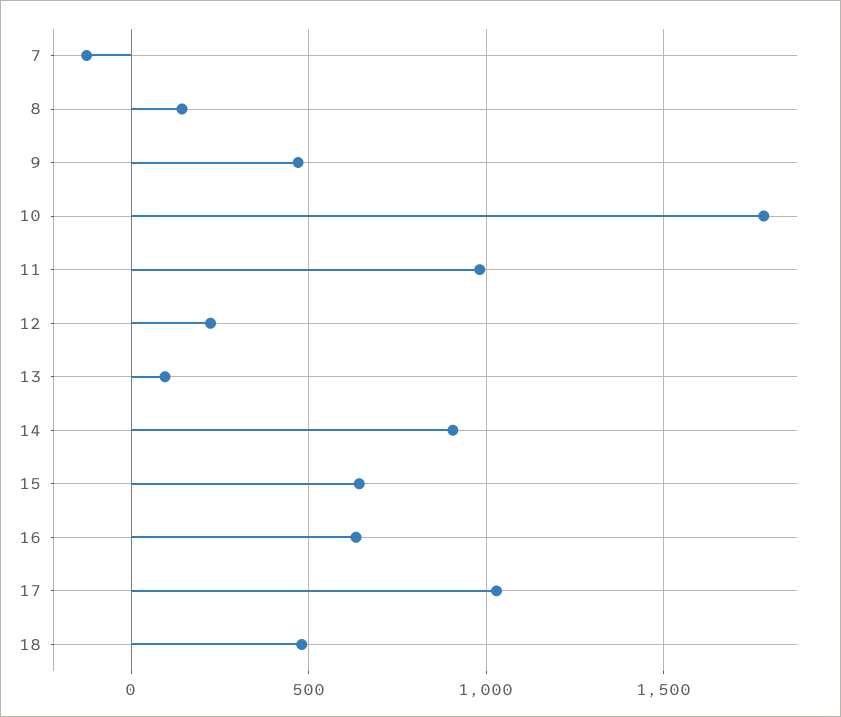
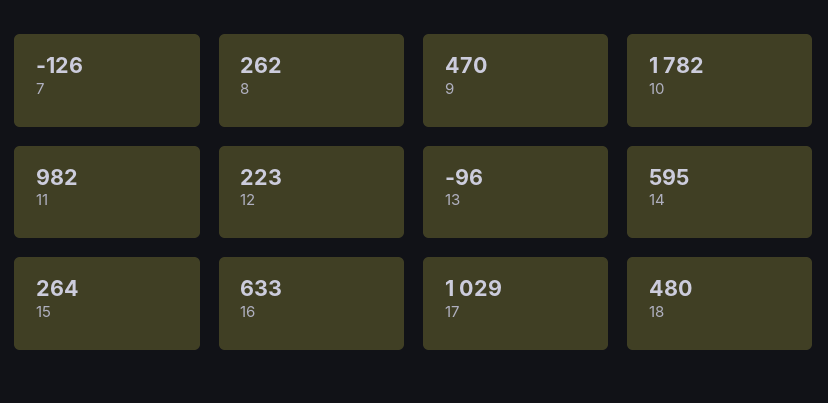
8: 150 -> 262
13: 100 -> -96
14: 900 -> 595
15: 650 -> 264

